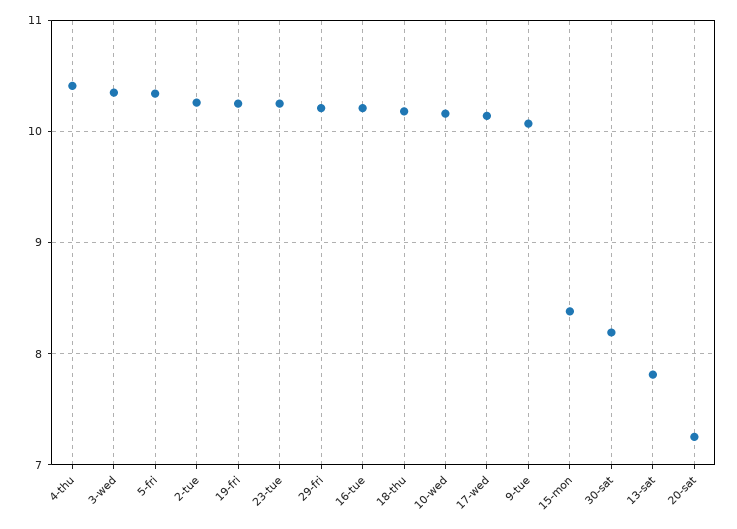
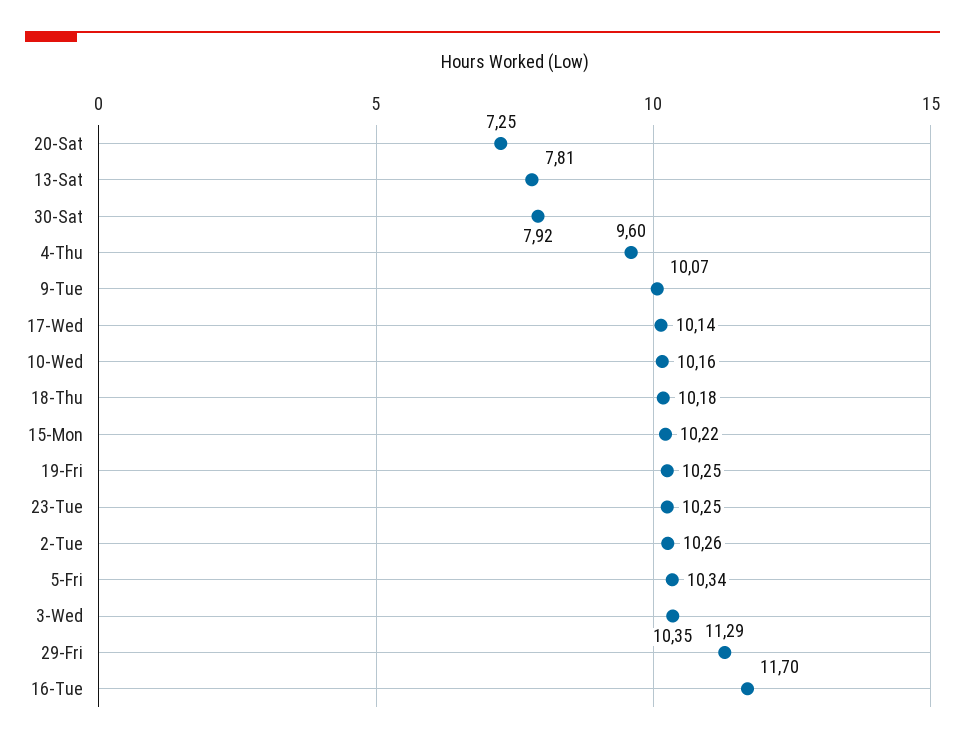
4-thu: 10.4 -> 9.6
29-fri: 10.2 -> 11.29
16-tue: 10.2 -> 11.7
15-mon: 8.4 -> 10.22
30-sat: 8.2 -> 7.92

